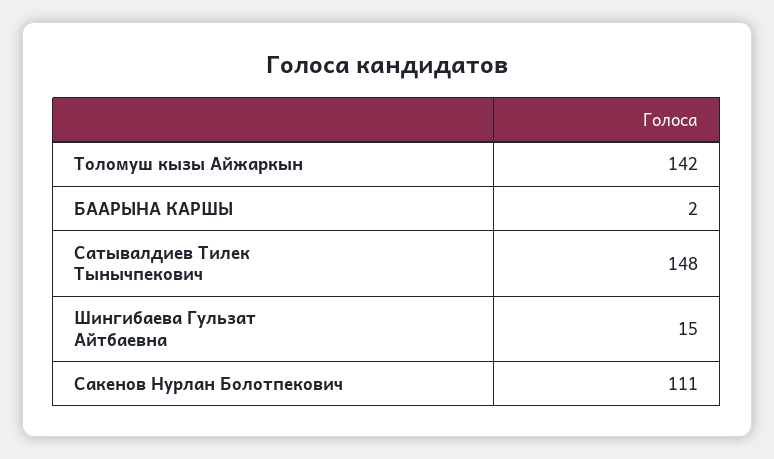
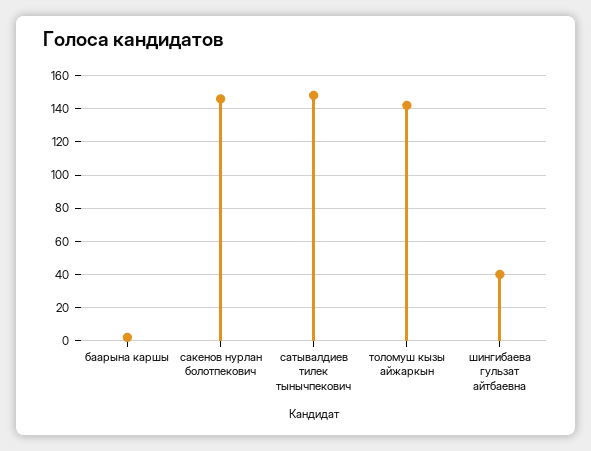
Шингибаева Гульзат Айтбаевна: 15 -> 40
Сакенов Нурлан Болотпекович: 111 -> 145

